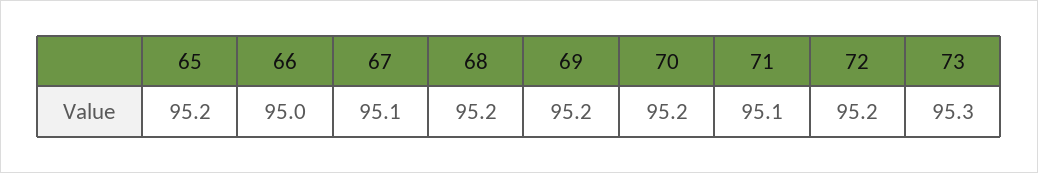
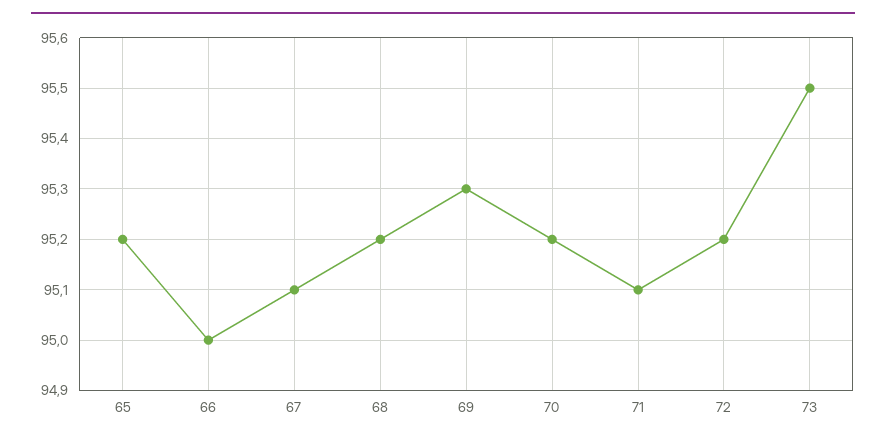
69: 95.2 -> 95.3
73: 95.3 -> 95.5

